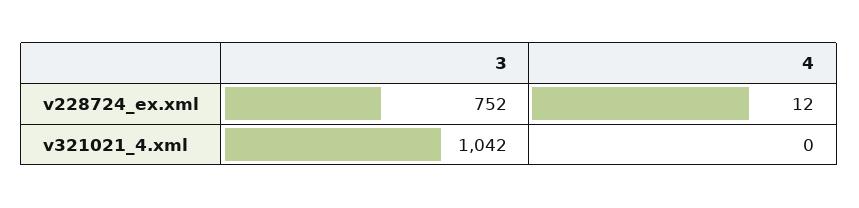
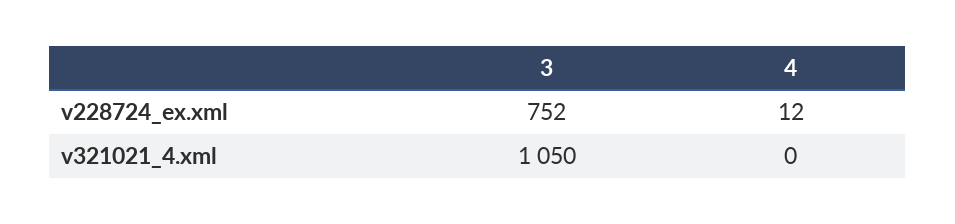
3, v321021_4.xml: 1042 -> 1050

